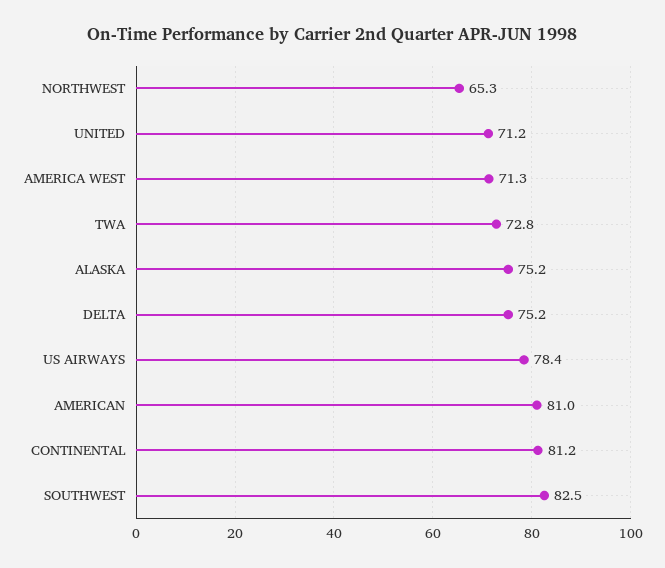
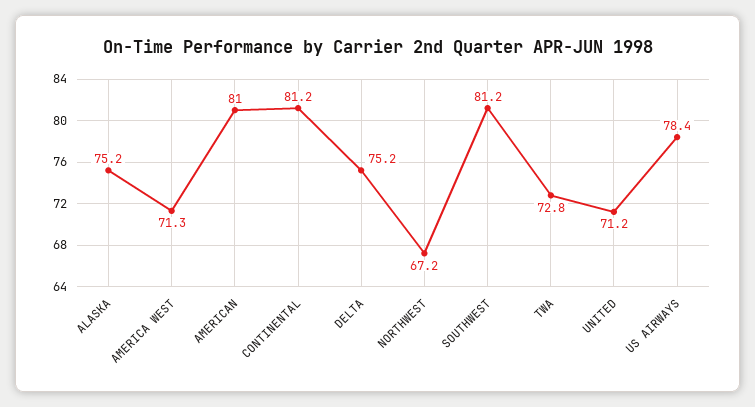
NORTHWEST: 65.3 -> 67.2
SOUTHWEST: 82.5 -> 81.2

